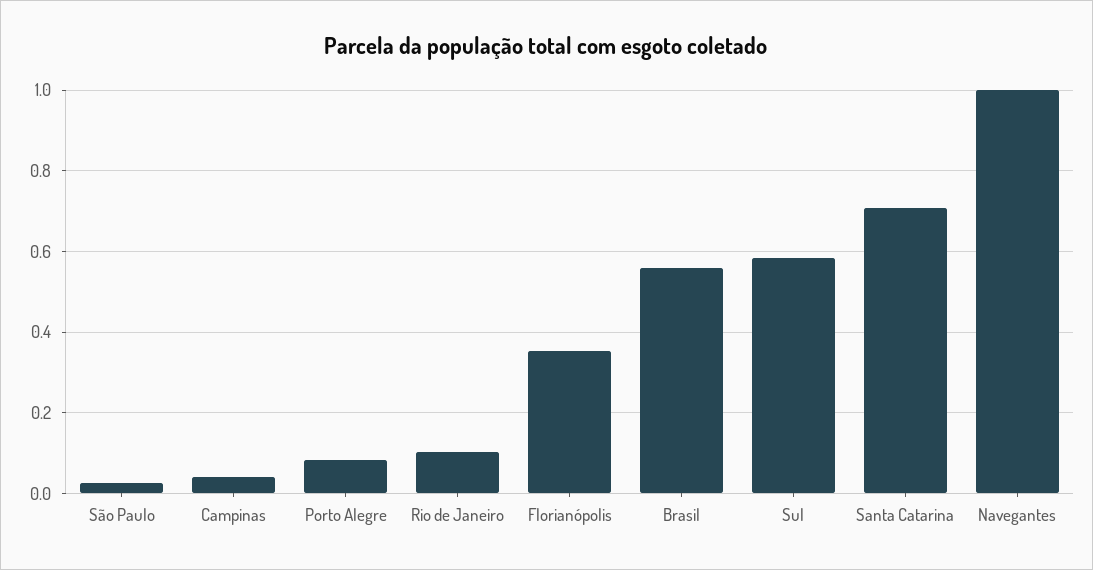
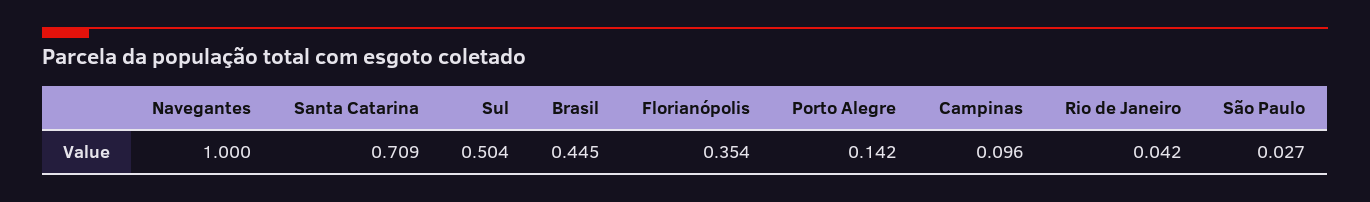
Campinas: 0.04 -> 0.096
Porto Alegre: 0.08 -> 0.142
Rio de Janeiro: 0.1 -> 0.042
Brasil: 0.56 -> 0.445
Sul: 0.58 -> 0.504

